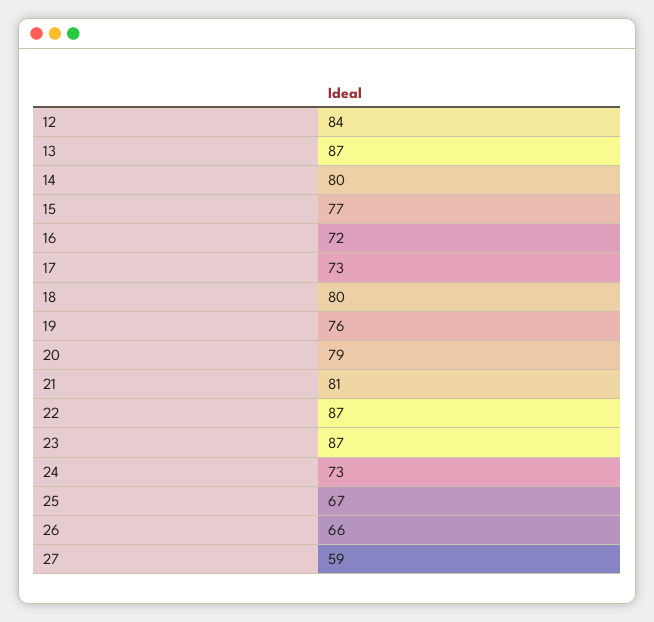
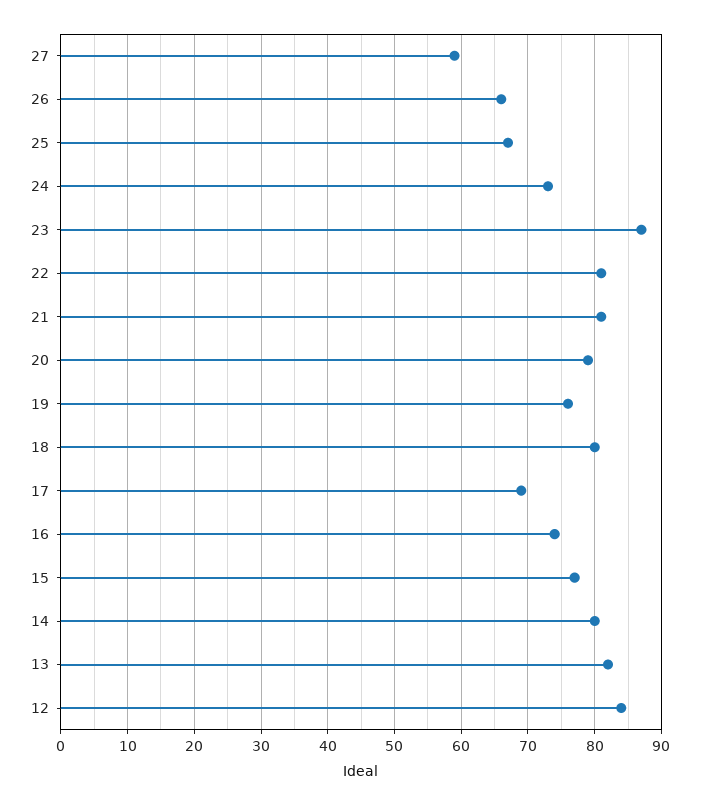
13: 87 -> 82
16: 72 -> 74
17: 73 -> 69
22: 87 -> 81

